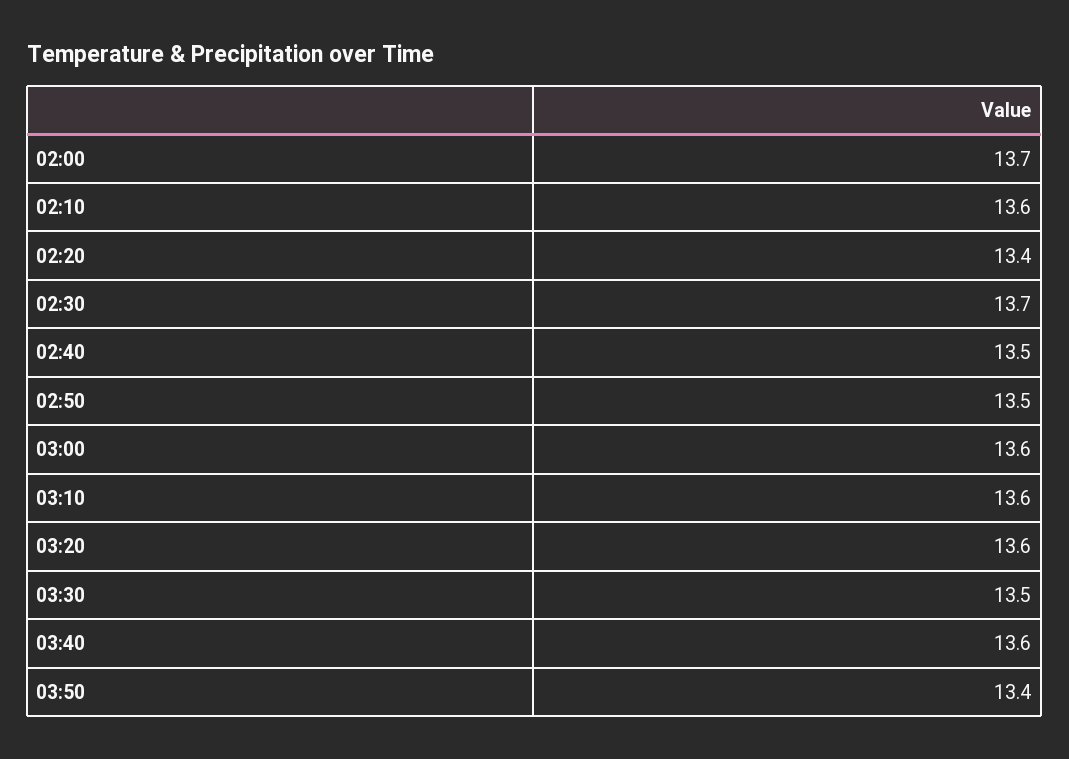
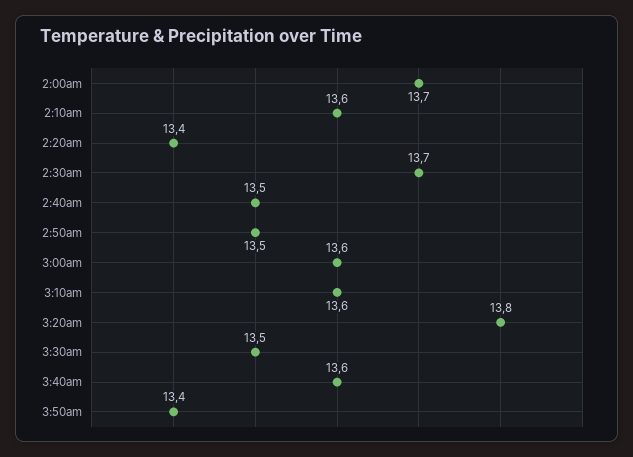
03:20: 13.6 -> 13.8

